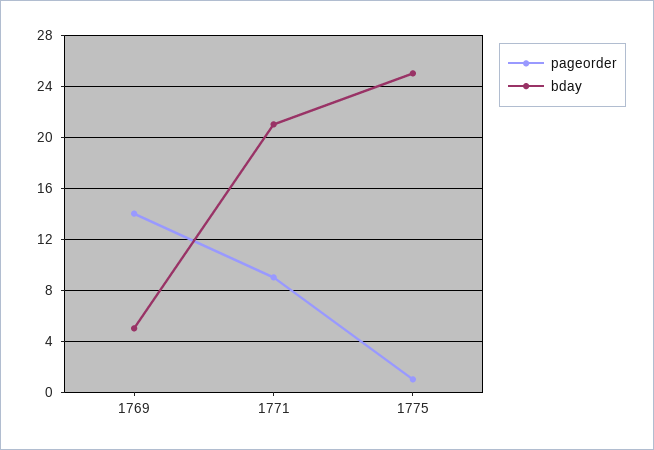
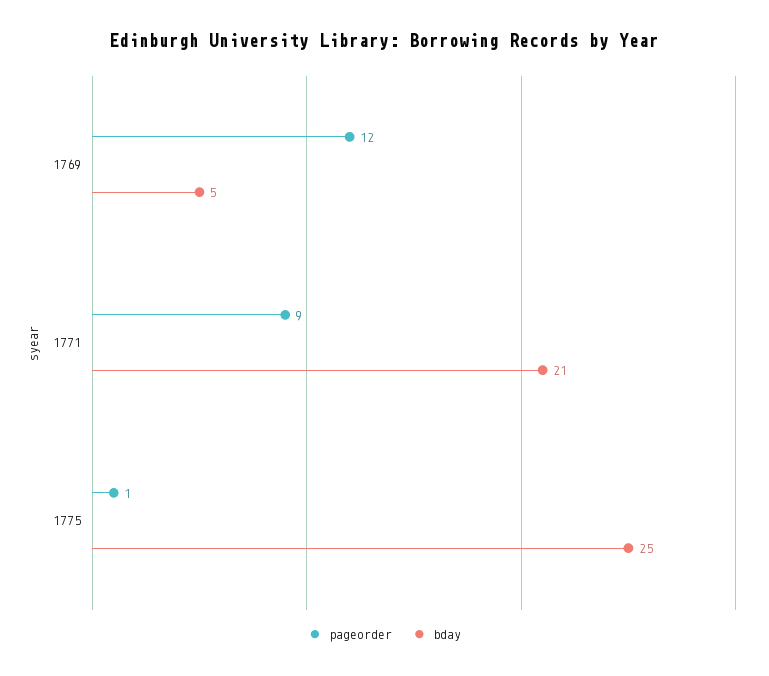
pageorder, 1769: 14 -> 12

